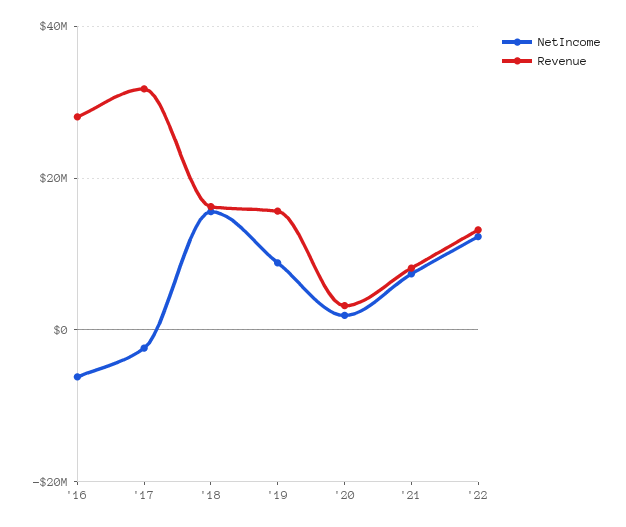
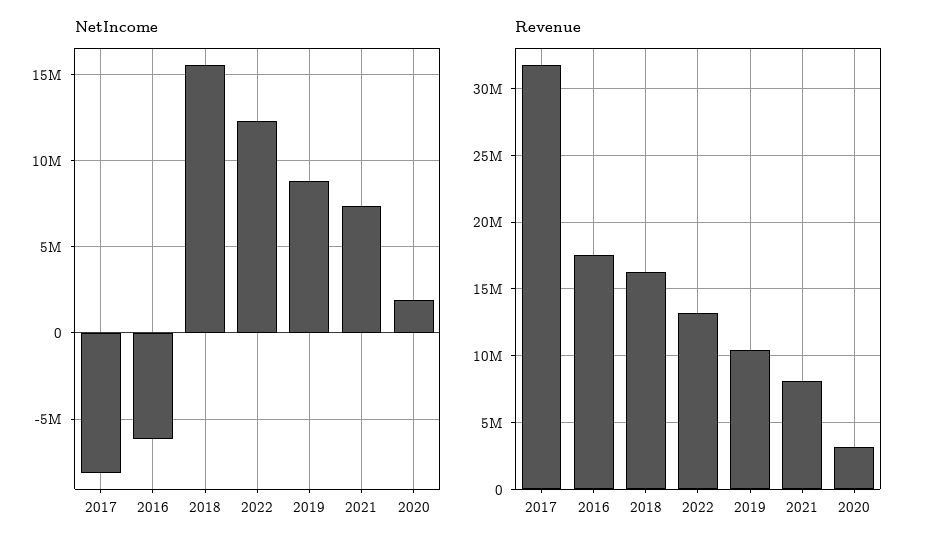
Revenue, '16: 28000000 -> 17500000
NetIncome, '17: -2000000 -> -8000000
Revenue, '19: 16000000 -> 10500000

